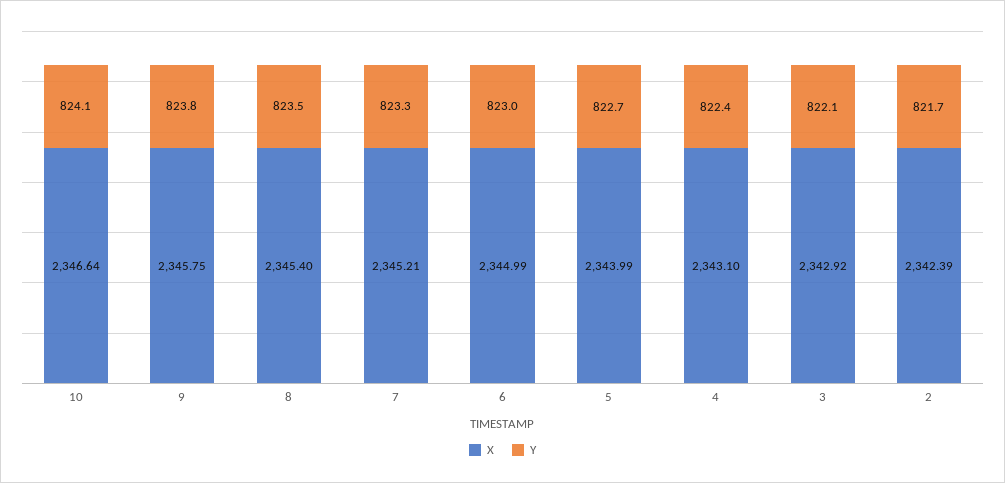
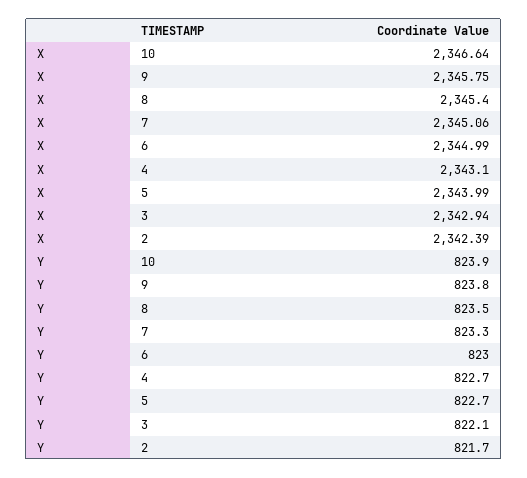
Y, 10: 824.1 -> 823.9
X, 7: 2345.21 -> 2345.06
Y, 4: 822.4 -> 822.7
X, 3: 2342.92 -> 2342.94

